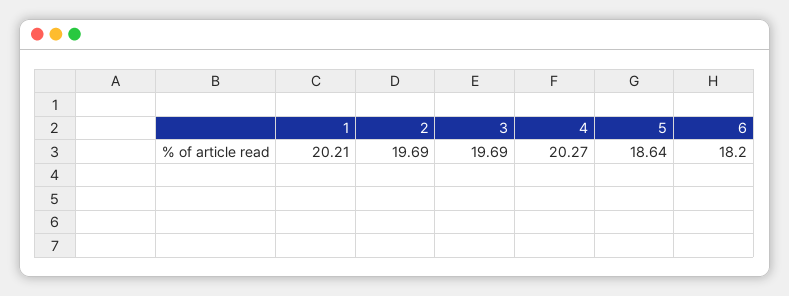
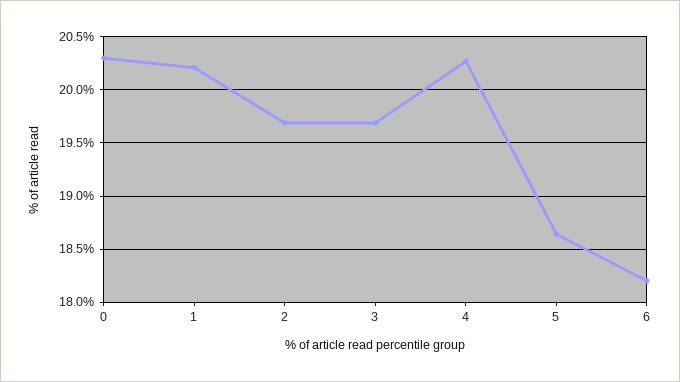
0: none -> 20.3

